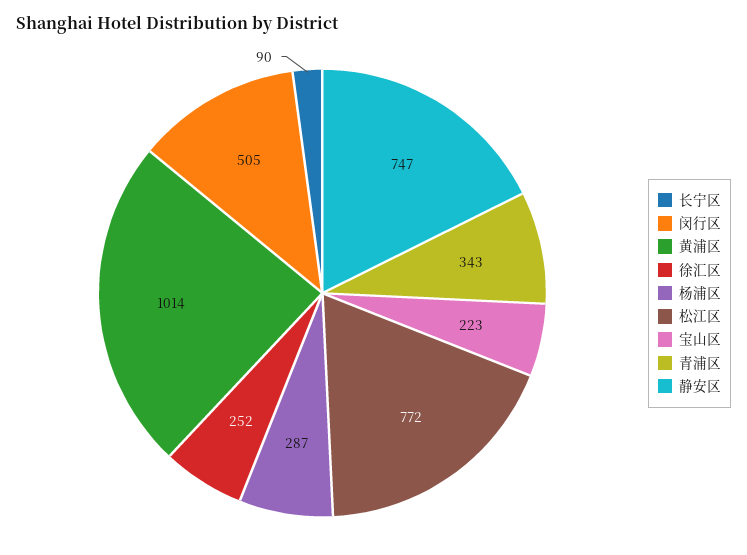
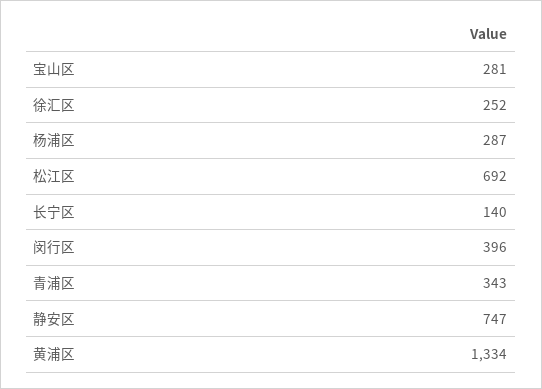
长宁区: 90 -> 140
闵行区: 505 -> 396
黄浦区: 1014 -> 1334
松江区: 772 -> 692
宝山区: 223 -> 281

